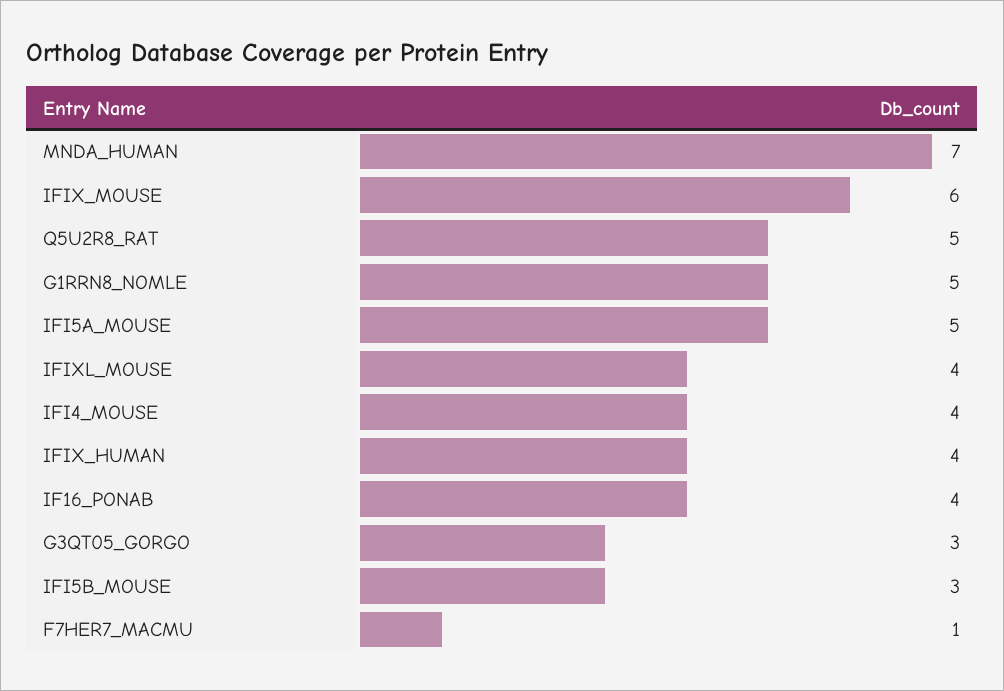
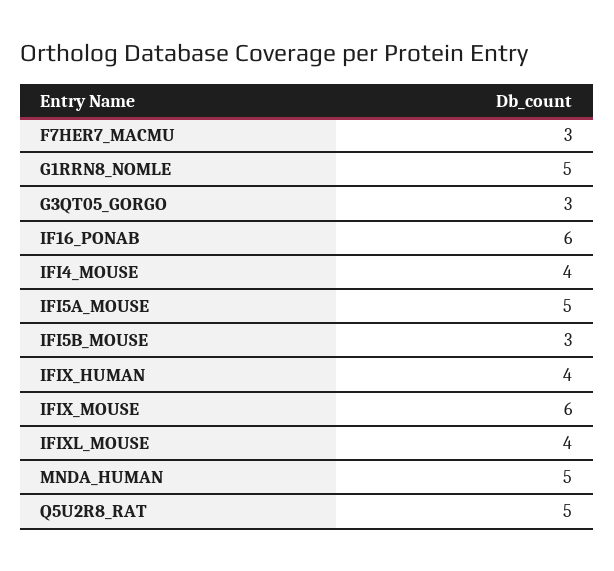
MNDA_HUMAN: 7 -> 5
IF16_PONAB: 4 -> 6
F7HER7_MACMU: 1 -> 3

